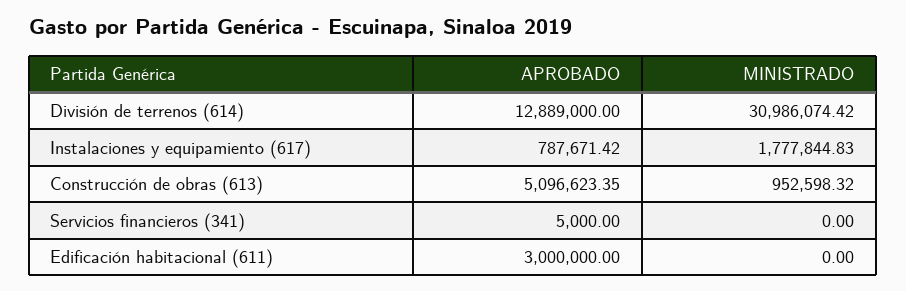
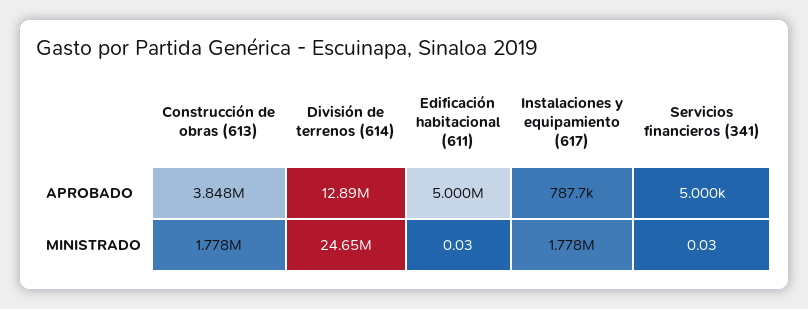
MINISTRADO, División de terrenos (614): 30986074.42 -> 24650000
APROBADO, Construcción de obras (613): 5096623.35 -> 3848000
MINISTRADO, Construcción de obras (613): 952598.32 -> 1778000
MINISTRADO, Servicios financieros (341): 0 -> 0.03
APROBADO, Edificación habitacional (611): 3000000 -> 5000000
MINISTRADO, Edificación habitacional (611): 0 -> 0.03

